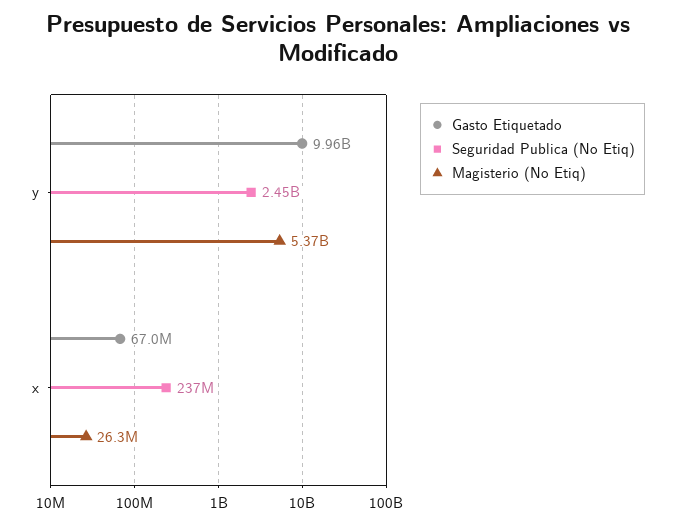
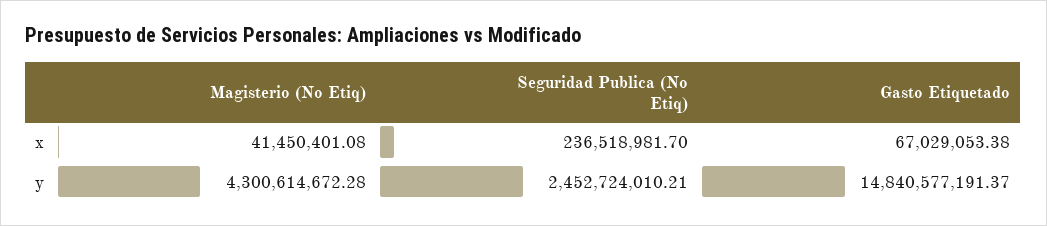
Gasto Etiquetado, y: 9960000000 -> 14840577191.37
Magisterio (No Etiq), y: 5370000000 -> 4300614672.28
Magisterio (No Etiq), x: 26300000 -> 41450401.08

